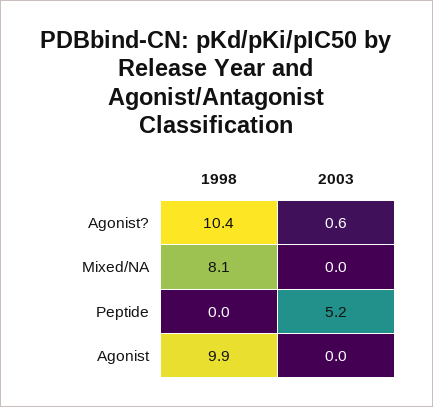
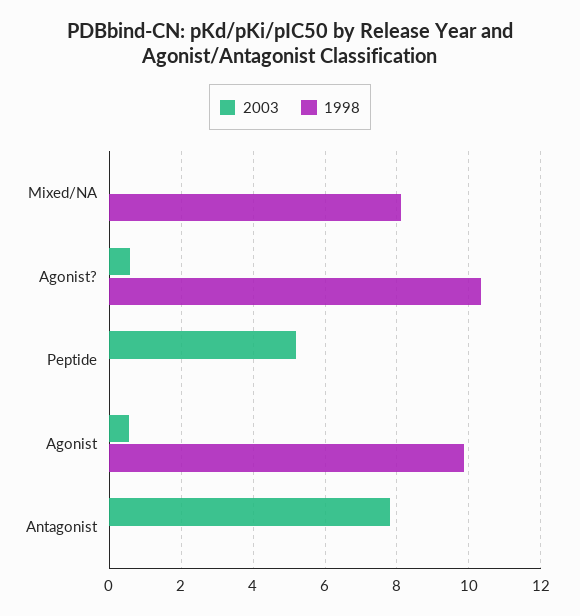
2003, Agonist: 0 -> 0.6
2003, Antagonist: none -> 7.8
1998, Antagonist: none -> 0

